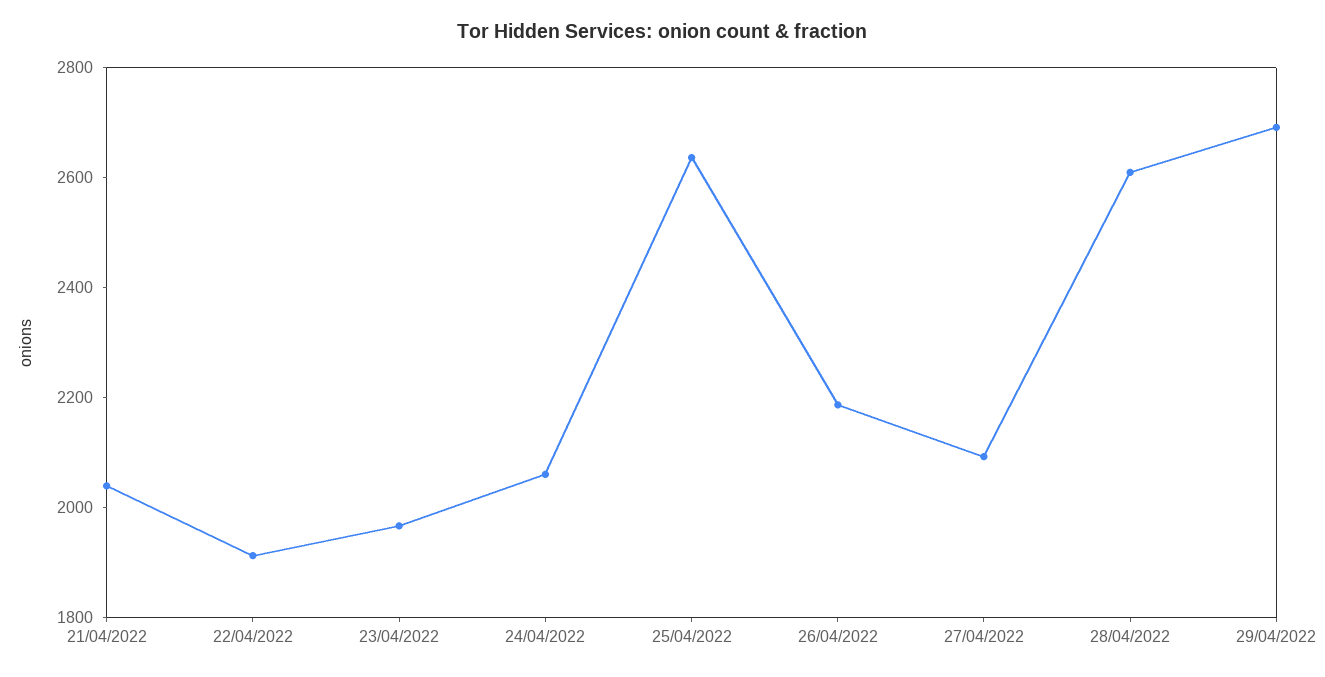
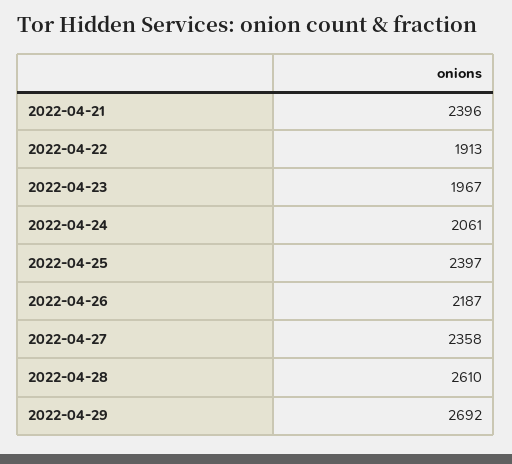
21/04/2022: 2050 -> 2396
25/04/2022: 2650 -> 2397
27/04/2022: 2100 -> 2358

